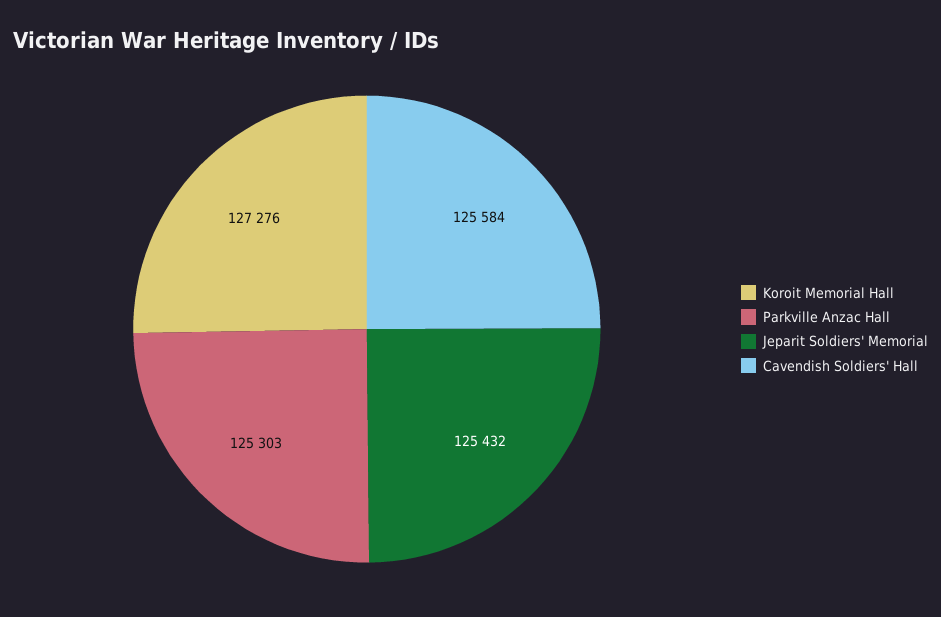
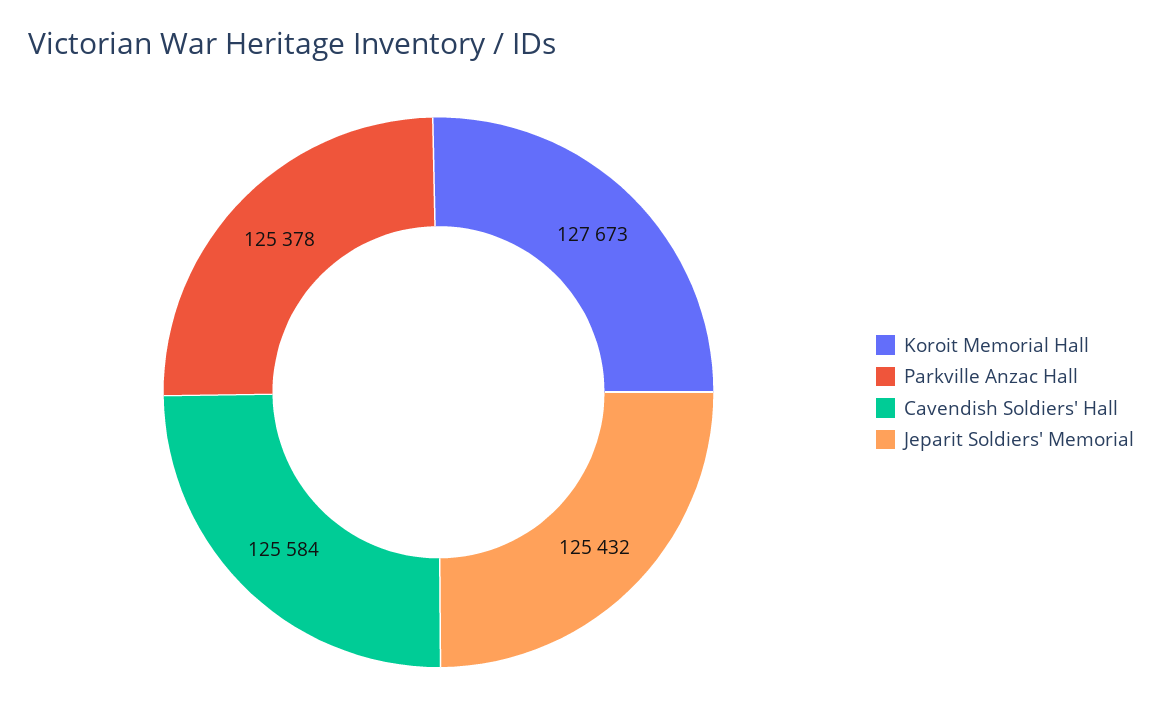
Koroit Memorial Hall: 127276 -> 127673
Parkville Anzac Hall: 125303 -> 125378

